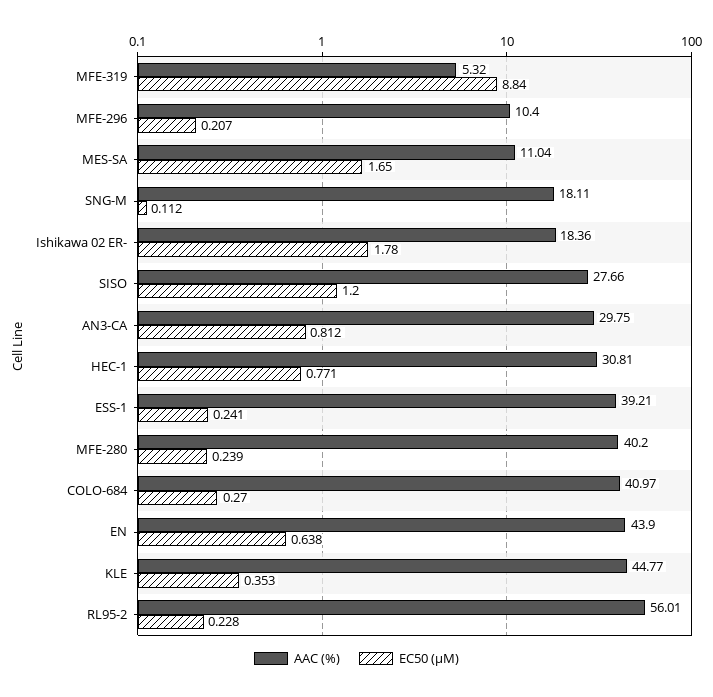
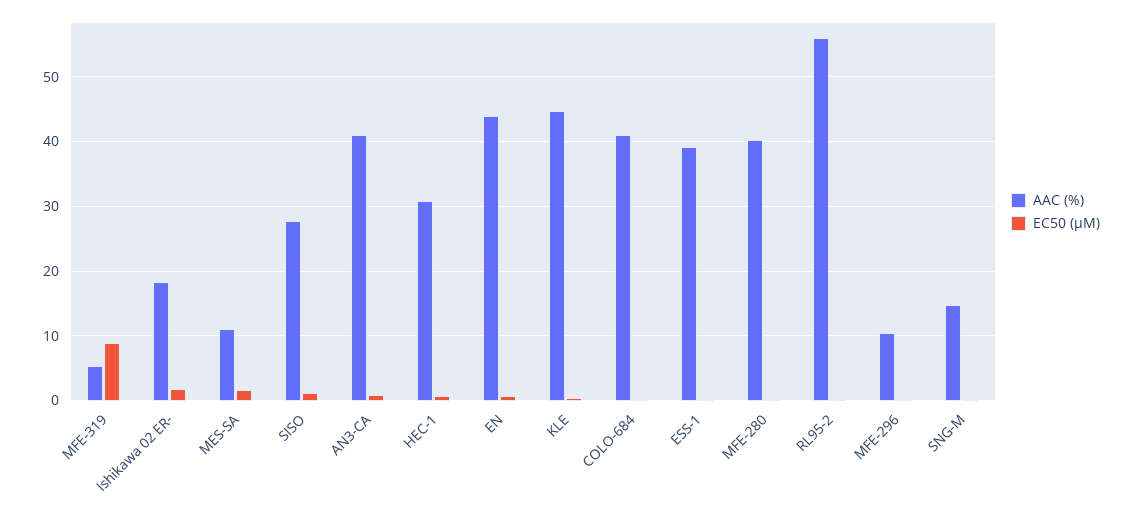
AAC (%), SNG-M: 18.11 -> 15
AAC (%), AN3-CA: 29.75 -> 41

